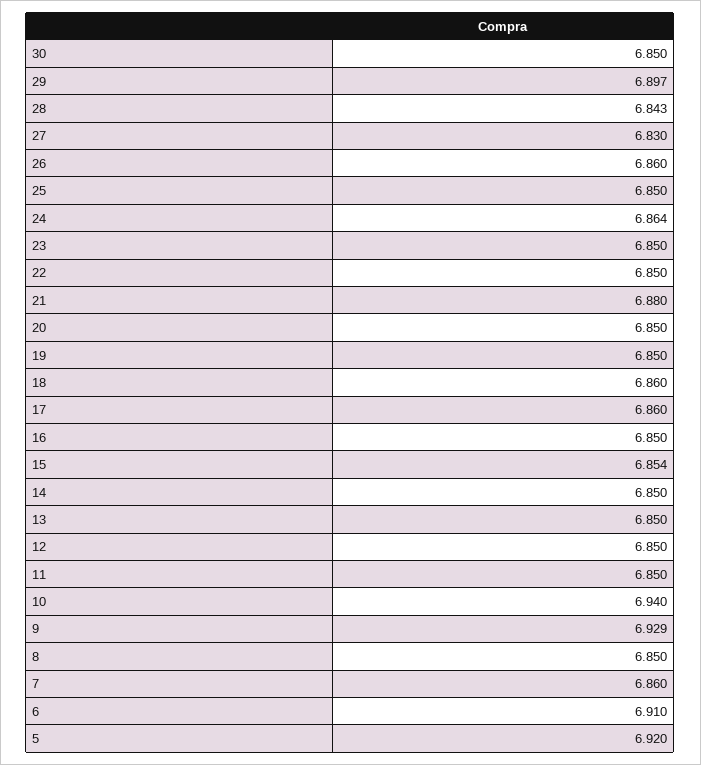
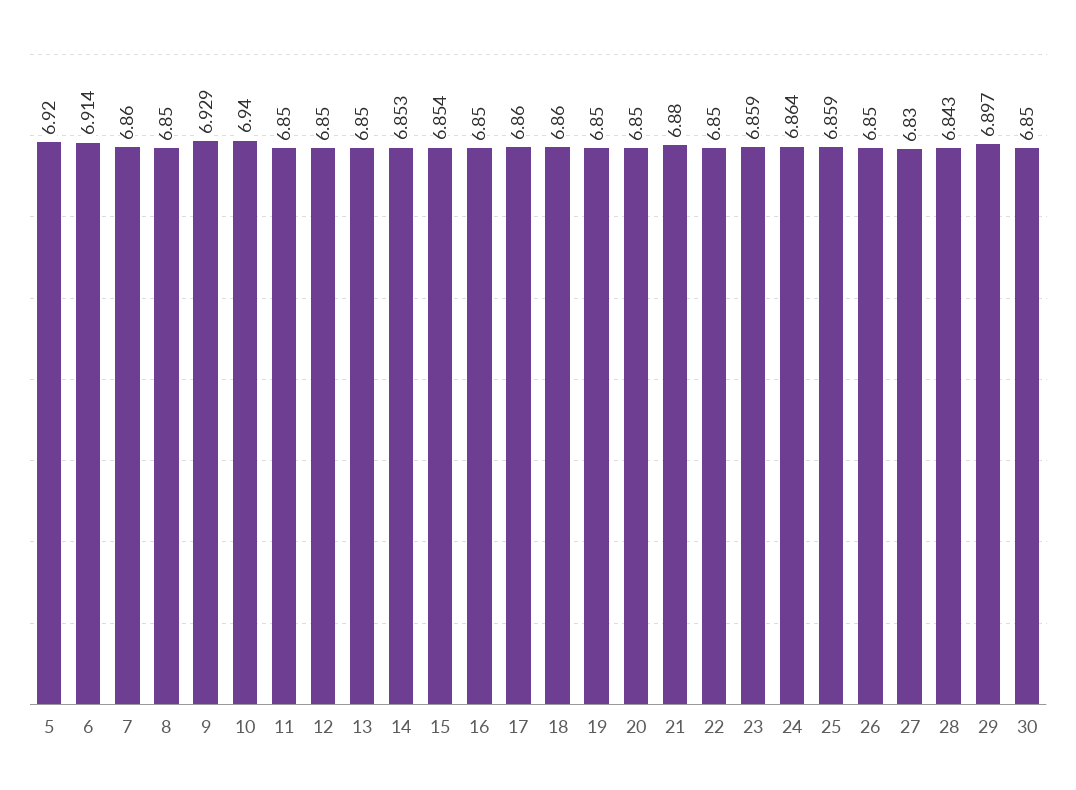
26: 6.86 -> 6.85
25: 6.85 -> 6.859
23: 6.85 -> 6.859
14: 6.85 -> 6.853
6: 6.91 -> 6.914

